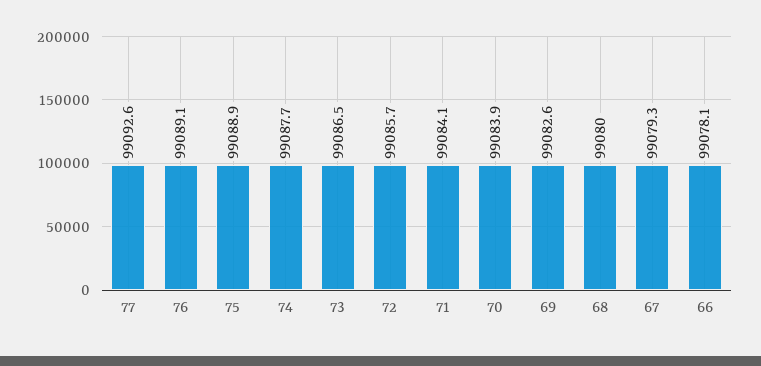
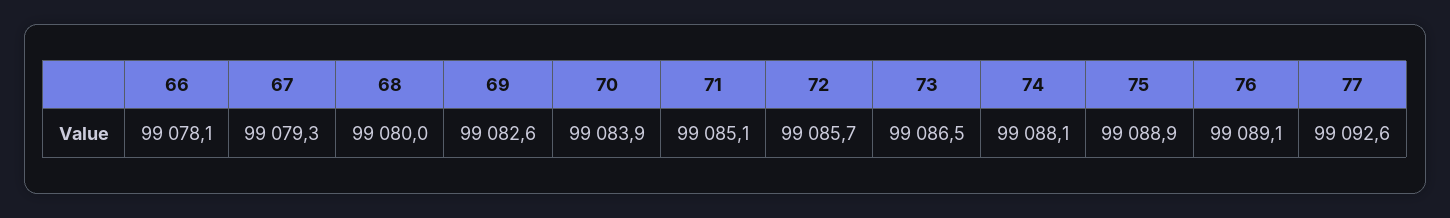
74: 99087.7 -> 99088.1
71: 99084.1 -> 99085.1

